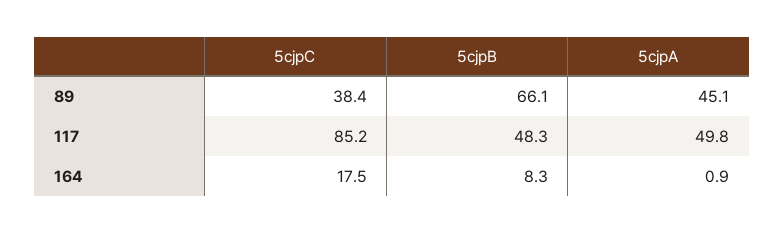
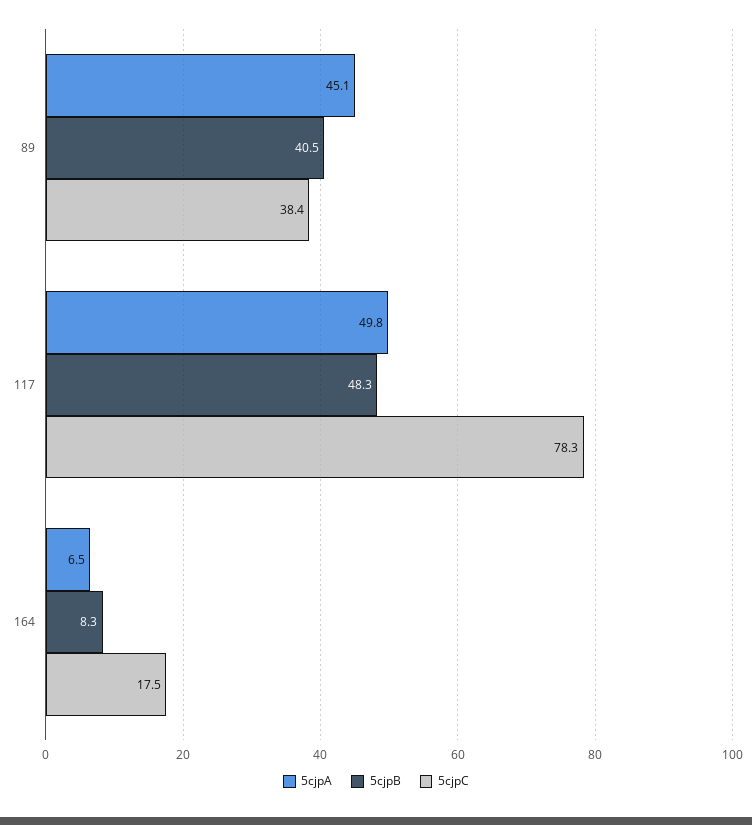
5cjpB, 89: 66.1 -> 40.5
5cjpC, 117: 85.2 -> 78.3
5cjpA, 164: 0.9 -> 6.5

